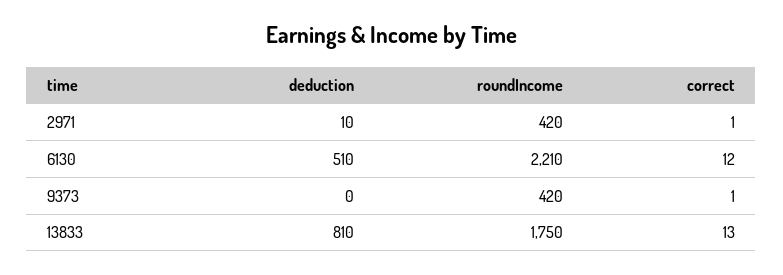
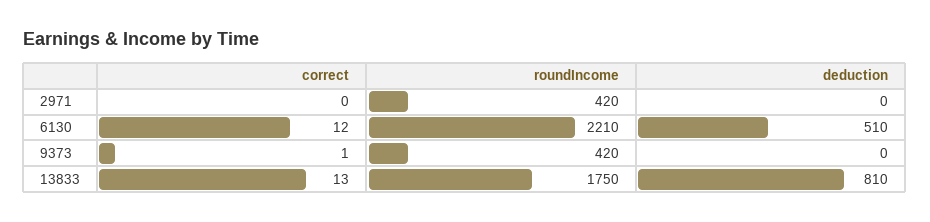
deduction, 2971: 10 -> 0
correct, 2971: 1 -> 0

